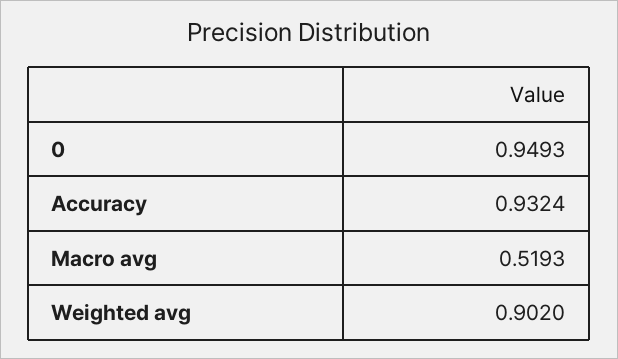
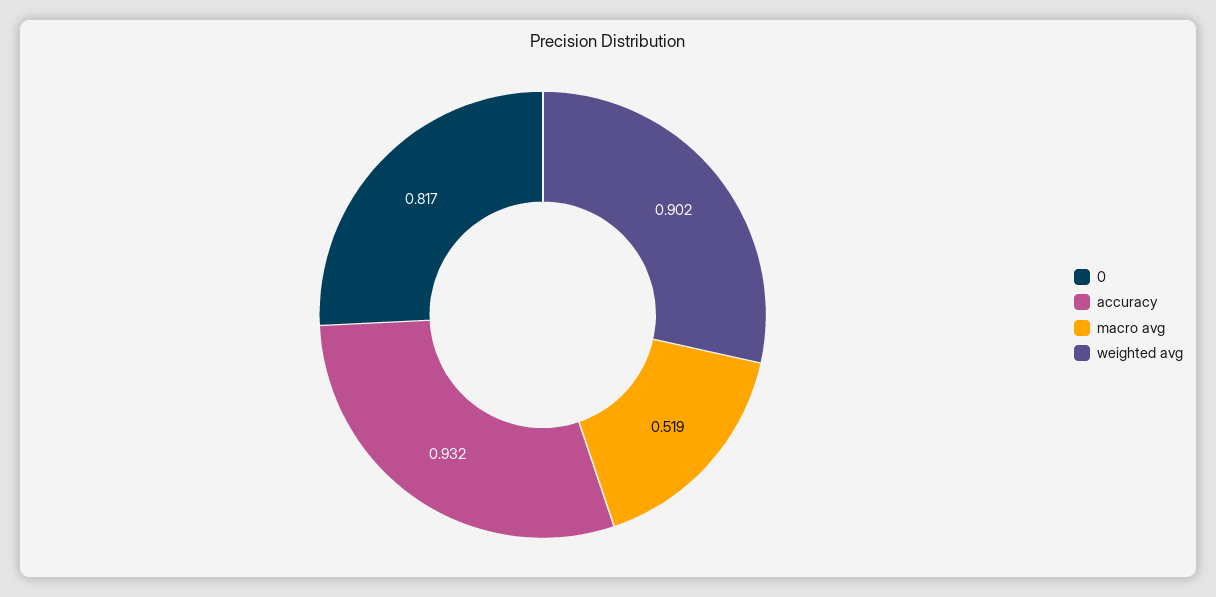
0: 0.9493 -> 0.817

